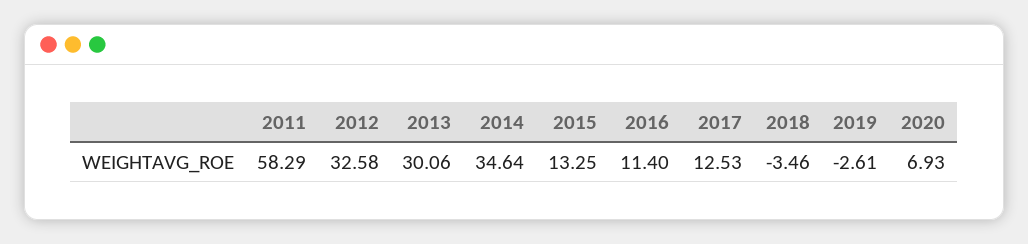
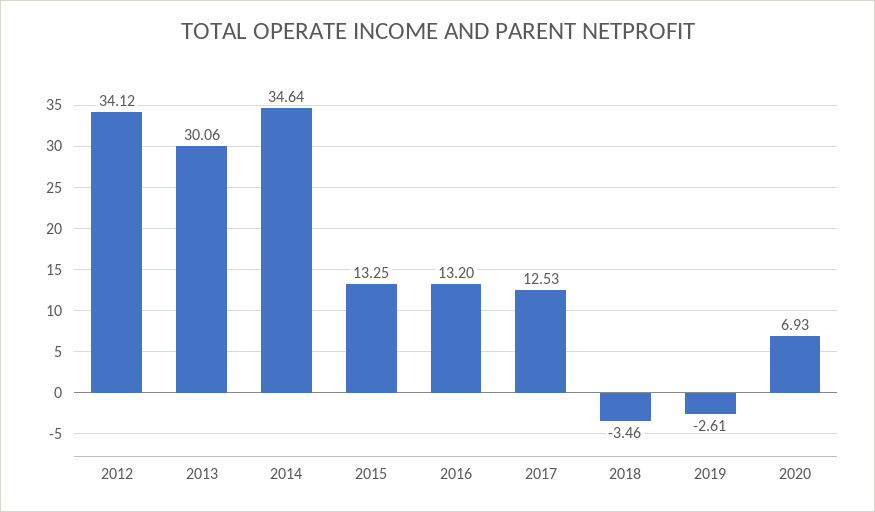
2011: 58.29 -> none
2012: 32.58 -> 34.12
2016: 11.4 -> 13.2

